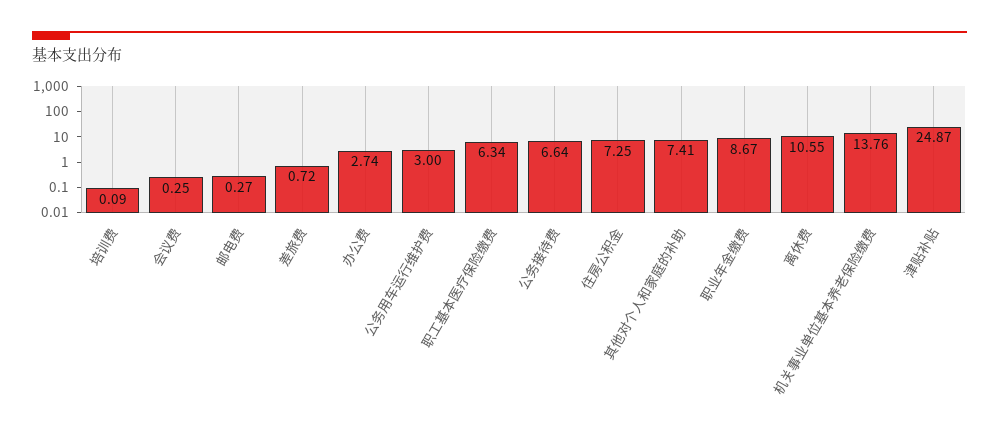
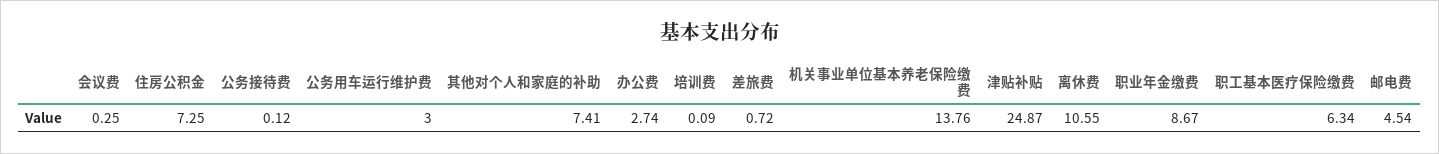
邮电费: 0.27 -> 4.54
公务接待费: 6.64 -> 0.12

